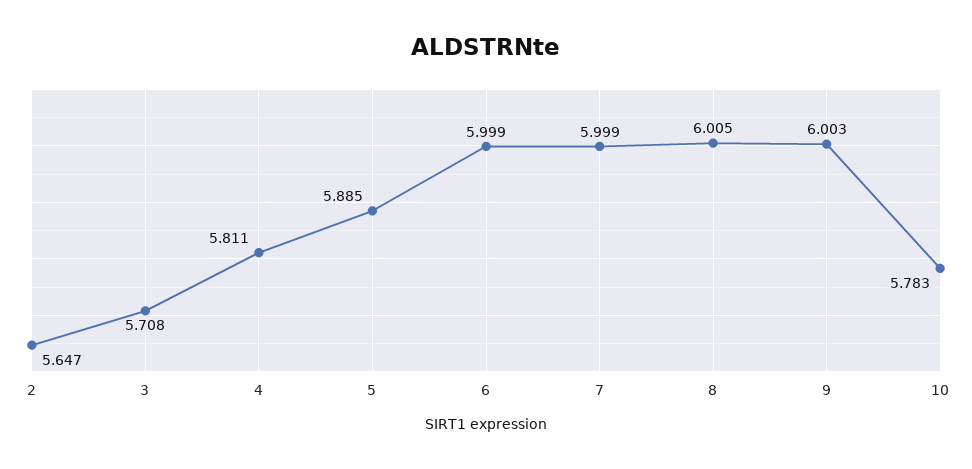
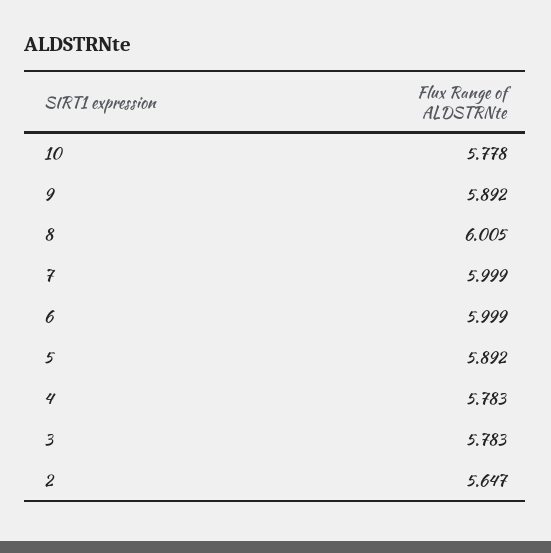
3: 5.708 -> 5.783
4: 5.811 -> 5.783
5: 5.885 -> 5.892
9: 6.003 -> 5.892
10: 5.783 -> 5.778

